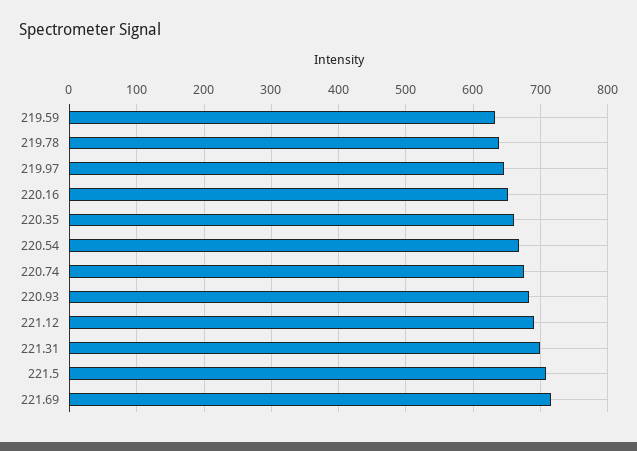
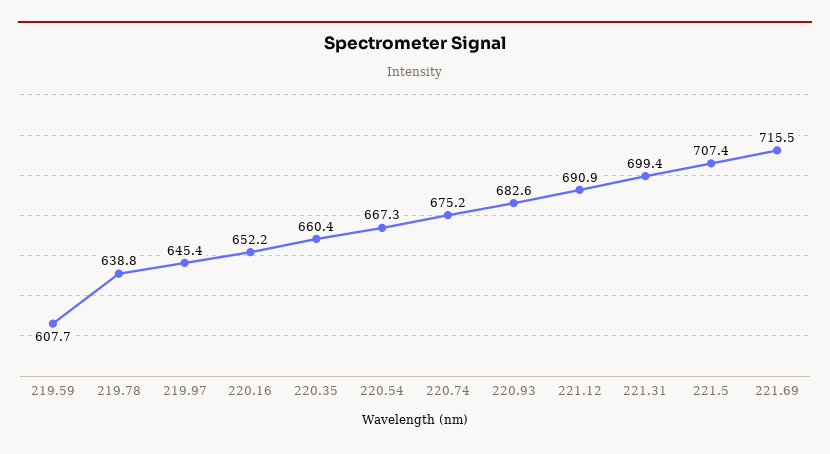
219.59: 630 -> 607.7

